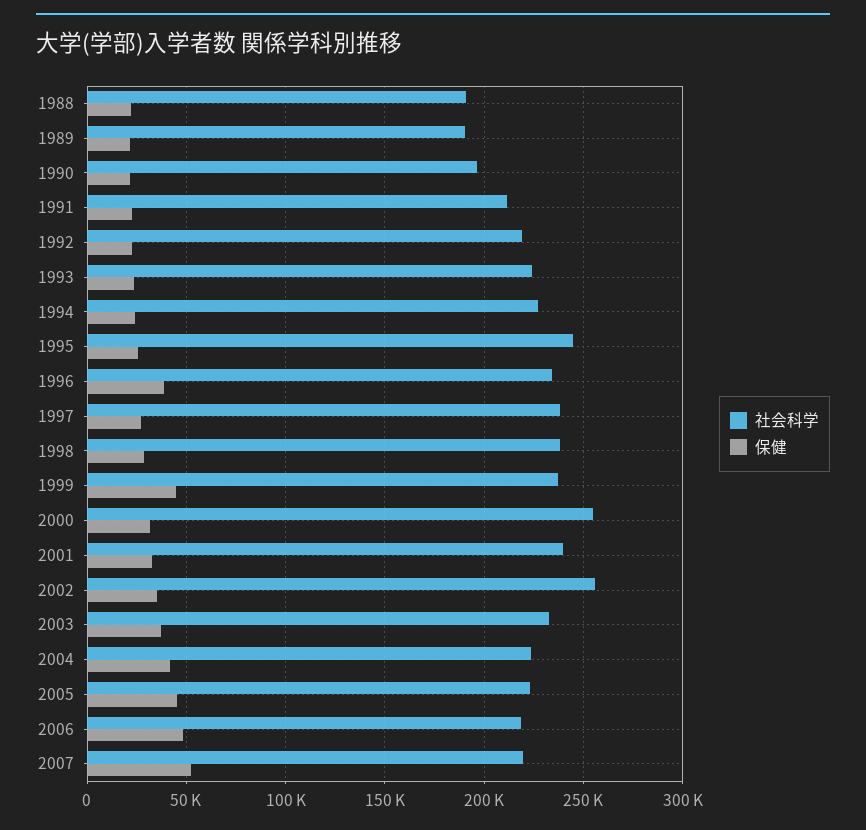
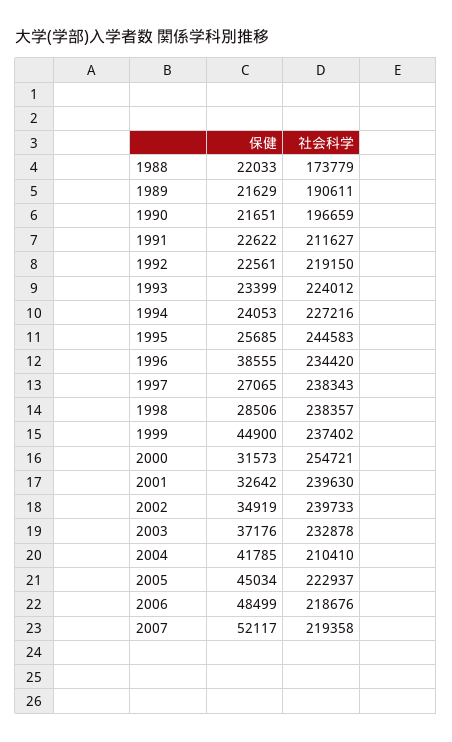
社会科学, 1988: 190000 -> 173779
社会科学, 2002: 255000 -> 239733
社会科学, 2004: 225000 -> 210410

